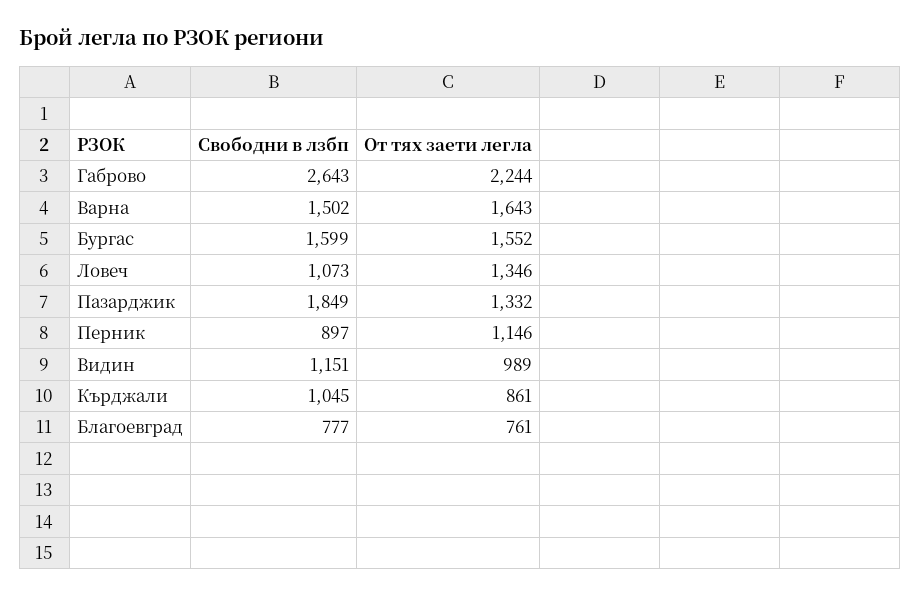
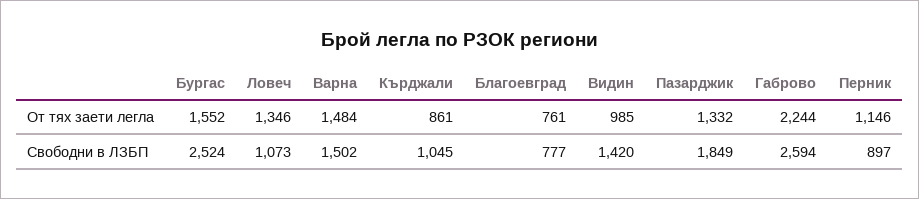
Свободни в лзбп, Габрово: 2643 -> 2594
От тях заети легла, Варна: 1643 -> 1484
Свободни в лзбп, Бургас: 1599 -> 2524
Свободни в лзбп, Видин: 1151 -> 1420
От тях заети легла, Видин: 989 -> 985

